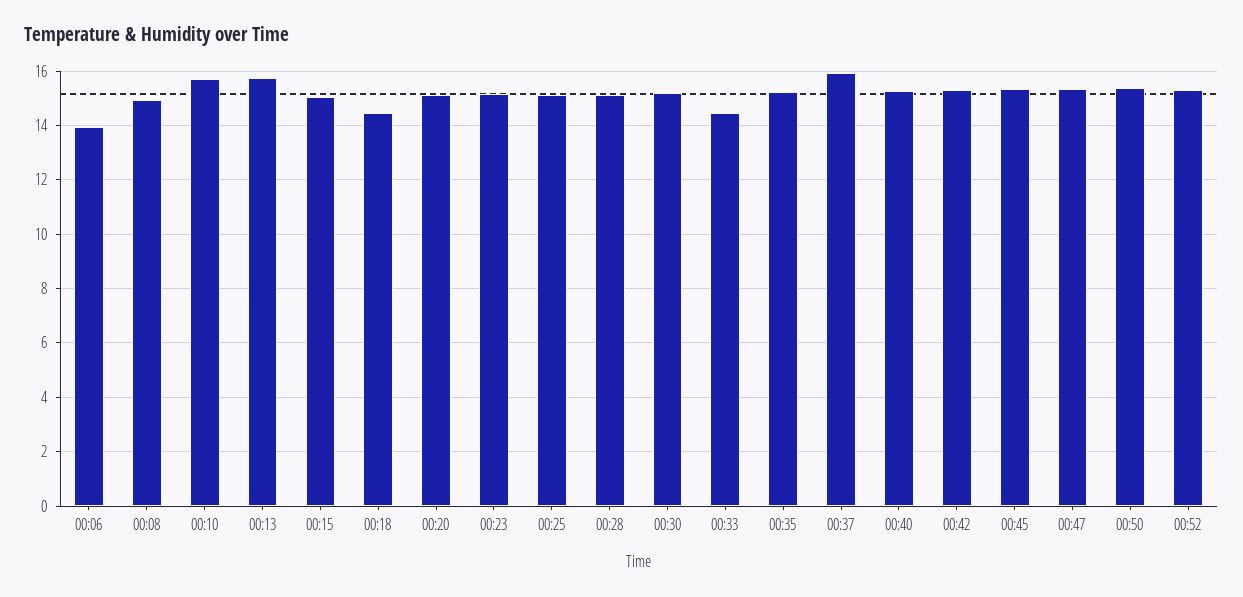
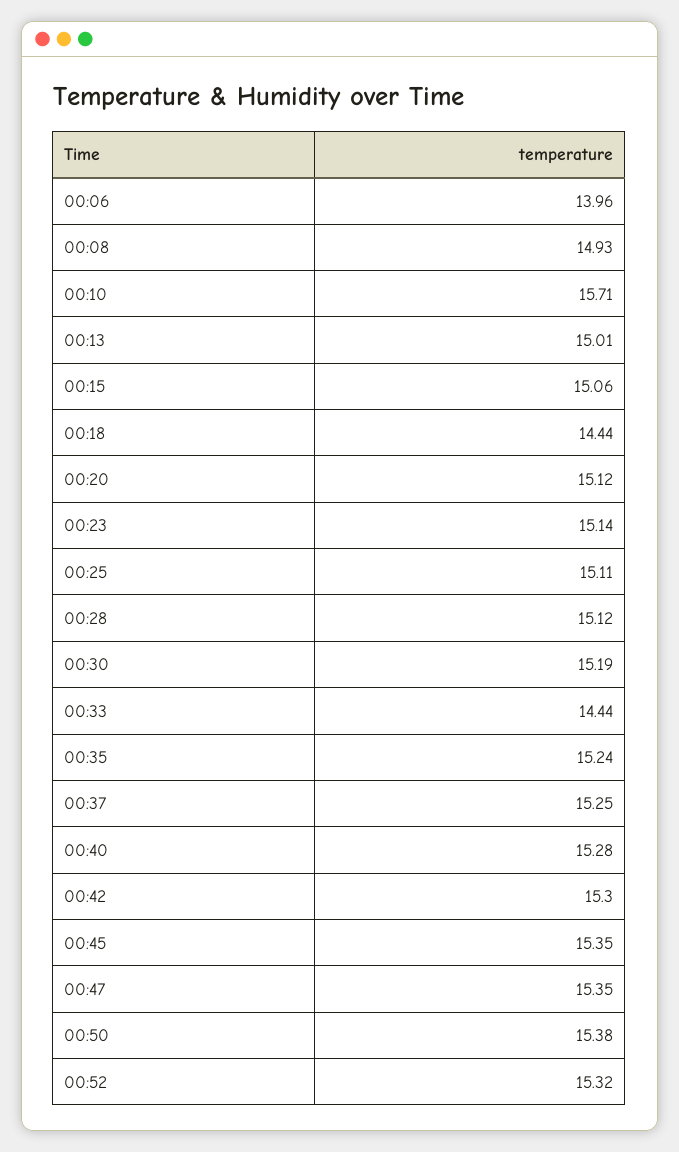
00:13: 15.75 -> 15.01
00:37: 16 -> 15.25

